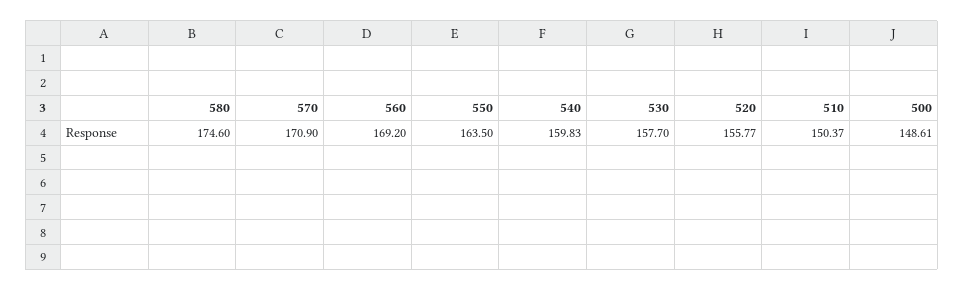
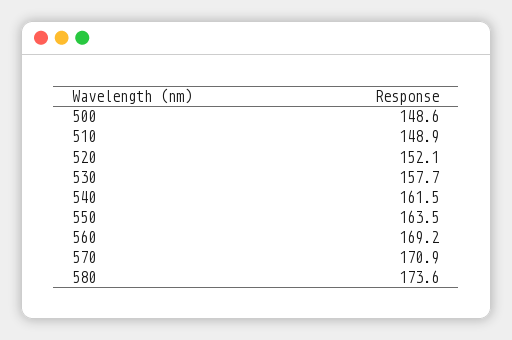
580: 174.6 -> 173.6
540: 159.83 -> 161.5
520: 155.77 -> 152.1
510: 150.37 -> 148.9

